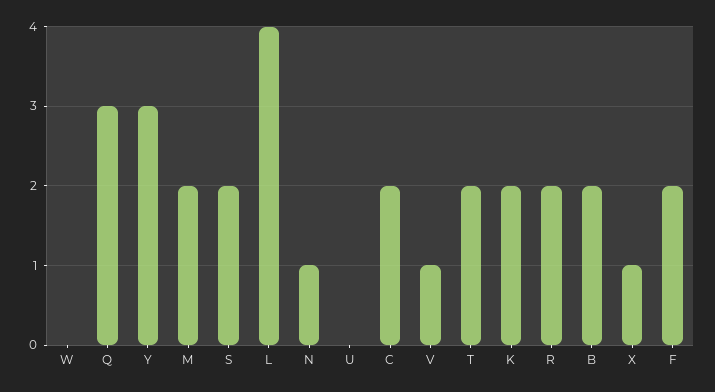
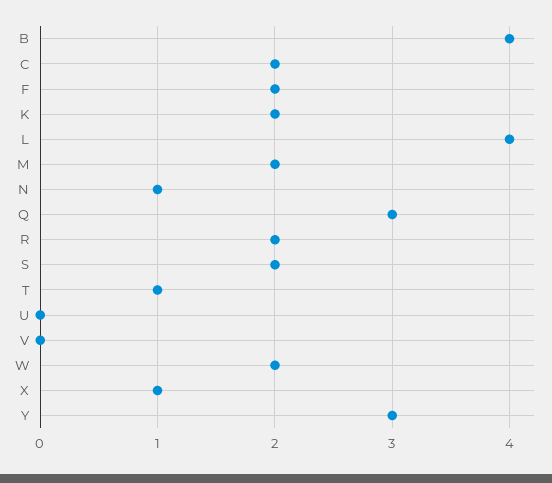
W: 0 -> 2
V: 1 -> 0
T: 2 -> 1
B: 2 -> 4

